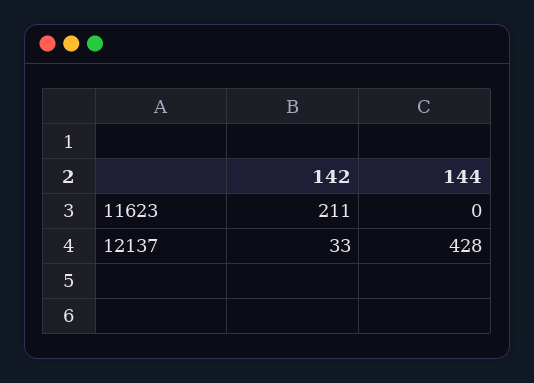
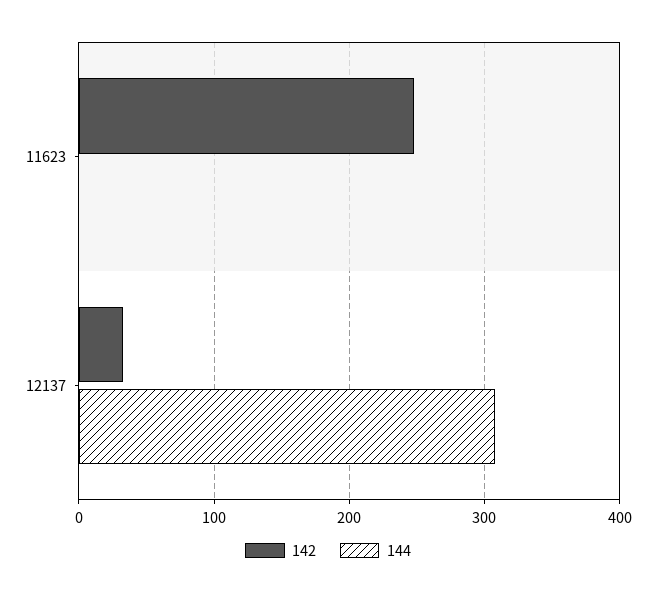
142, 11623: 211 -> 250
144, 12137: 428 -> 310

